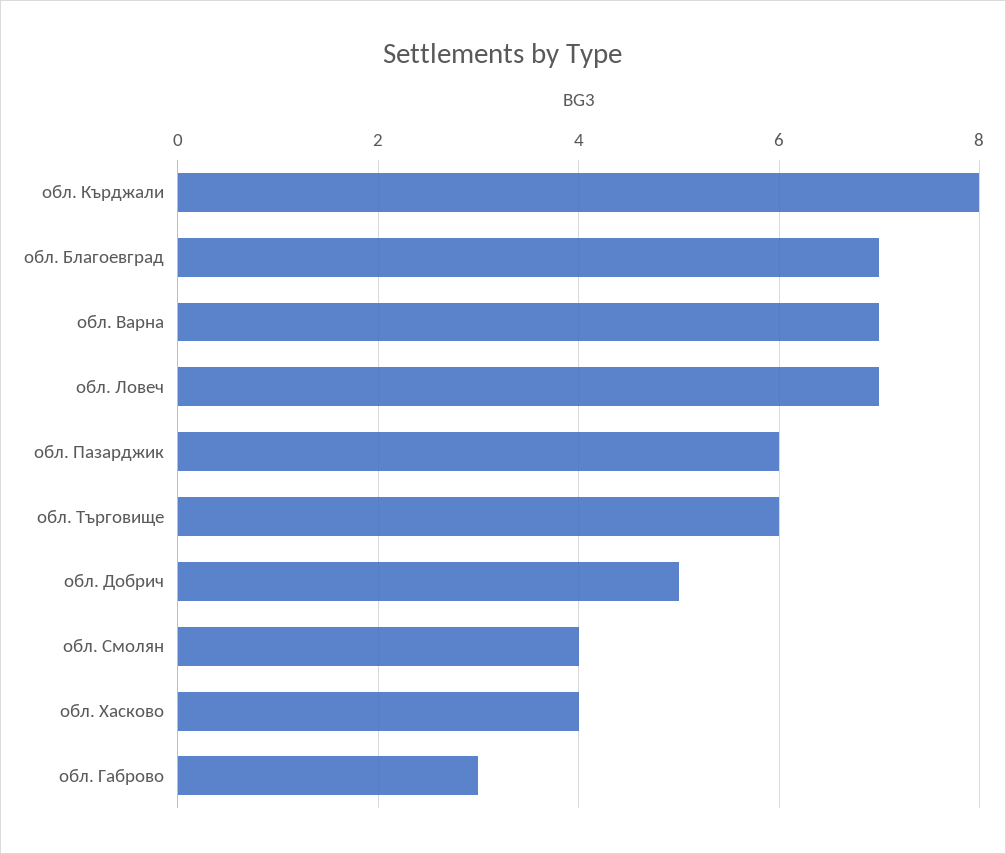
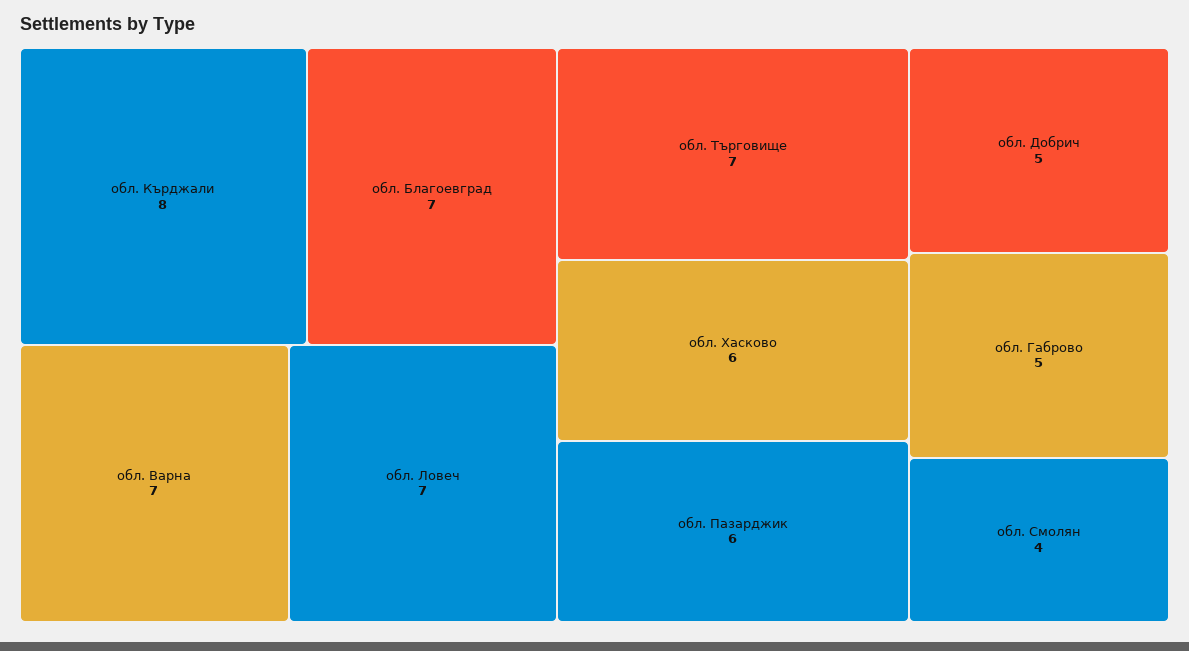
обл. Търговище: 6 -> 7
обл. Хасково: 4 -> 6
обл. Габрово: 3 -> 5

